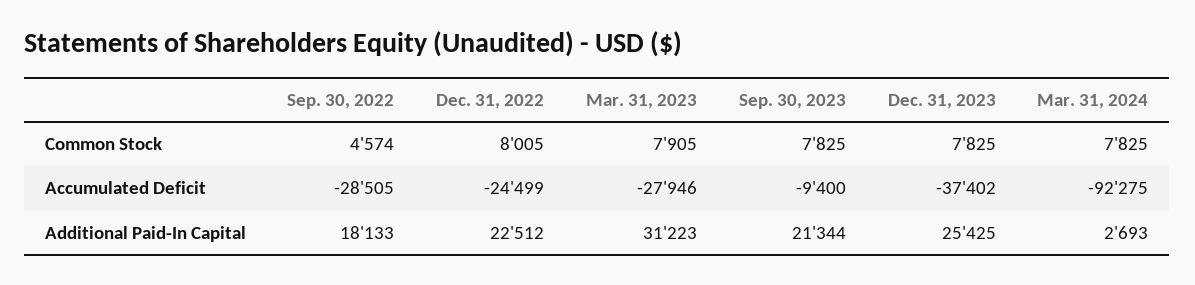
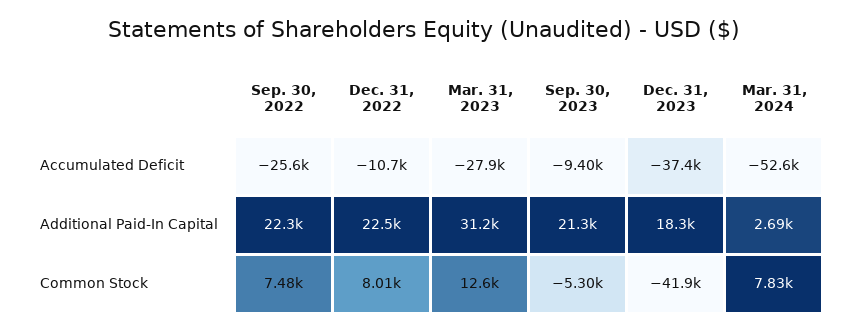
Sep. 30, 2022, Common Stock: 4574 -> 7480
Mar. 31, 2023, Common Stock: 7905 -> 12600
Sep. 30, 2023, Common Stock: 7825 -> -5300
Dec. 31, 2023, Common Stock: 7825 -> -41900
Sep. 30, 2022, Accumulated Deficit: -28505 -> -25600
Dec. 31, 2022, Accumulated Deficit: -24499 -> -10700
Mar. 31, 2024, Accumulated Deficit: -92275 -> -52600
Sep. 30, 2022, Additional Paid-In Capital: 18133 -> 22300
Dec. 31, 2023, Additional Paid-In Capital: 25425 -> 18300

